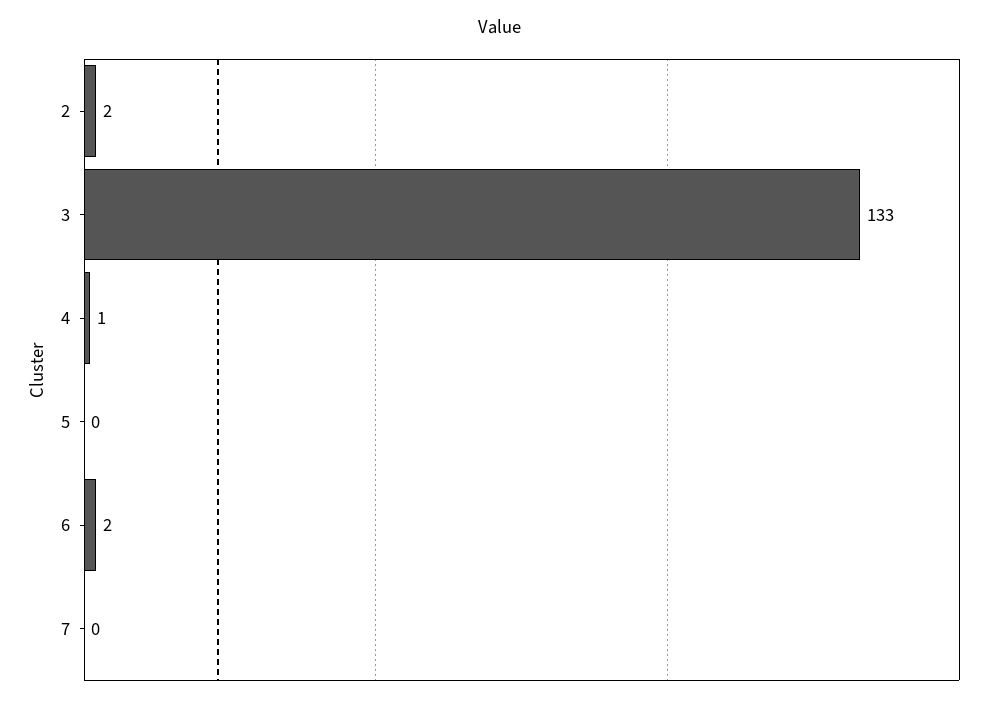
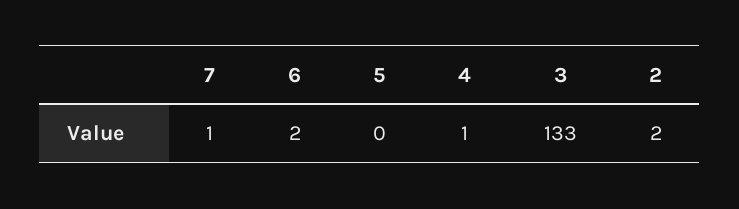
7: 0 -> 1

